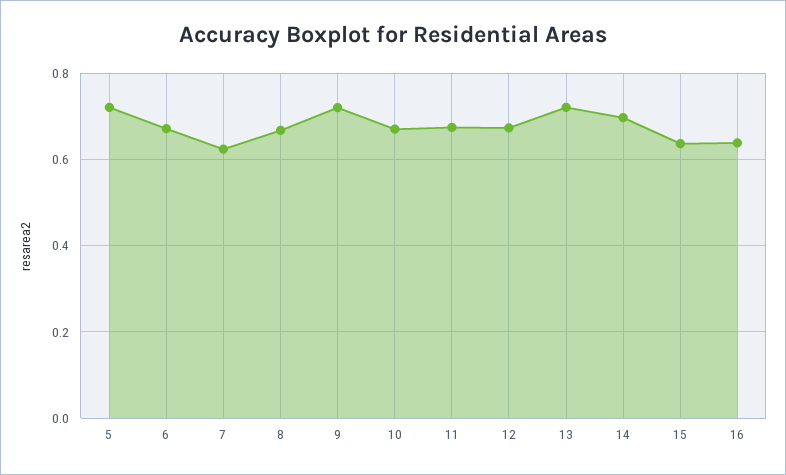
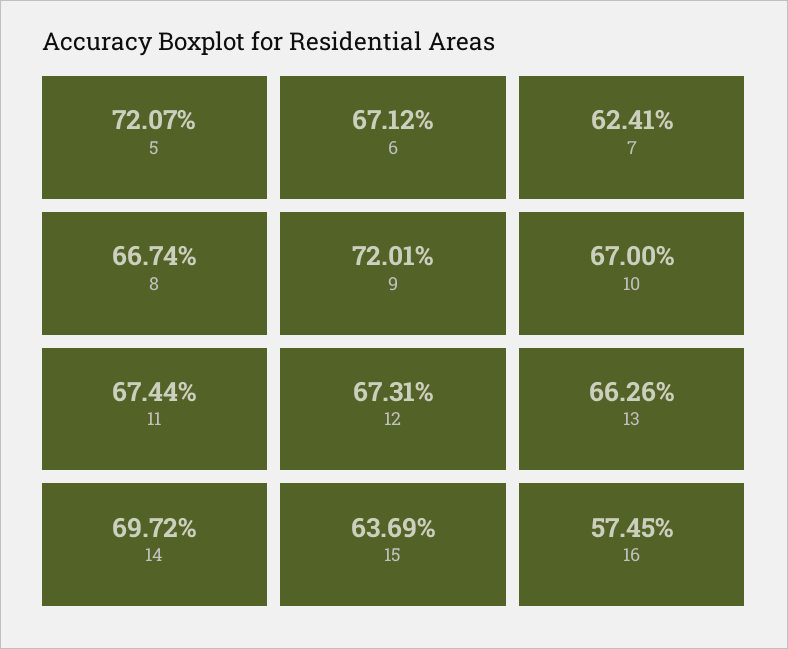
13: 0.72 -> 0.6626
16: 0.64 -> 0.5745

